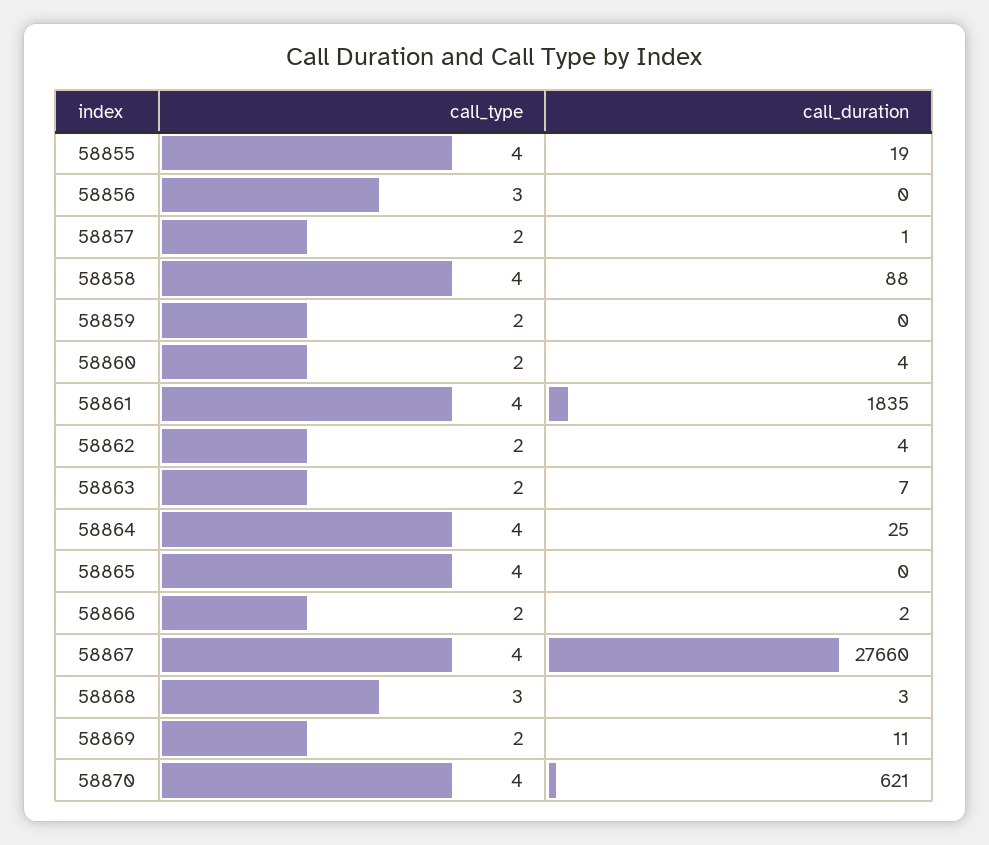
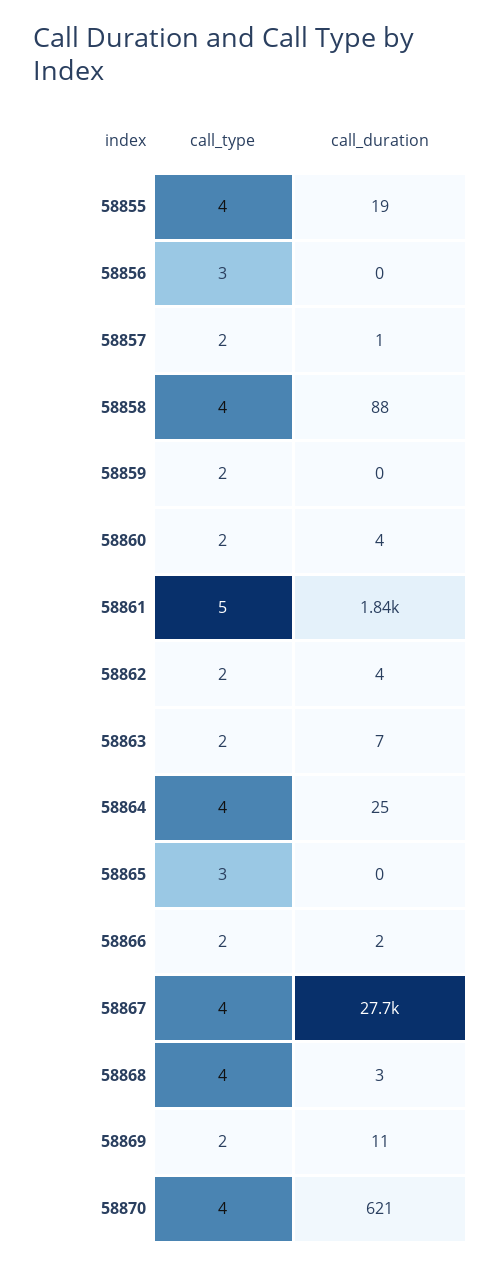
call_type, 58861: 4 -> 5
call_type, 58865: 4 -> 3
call_type, 58868: 3 -> 4

